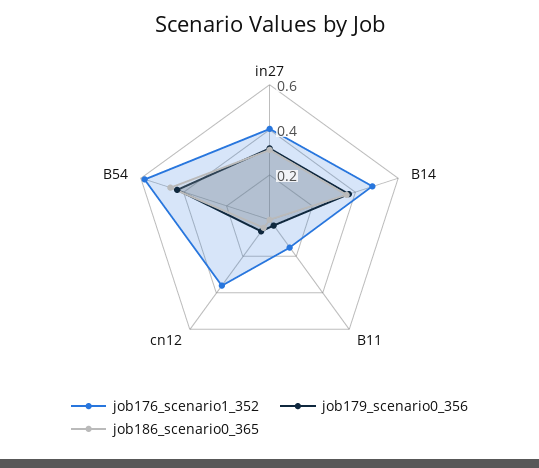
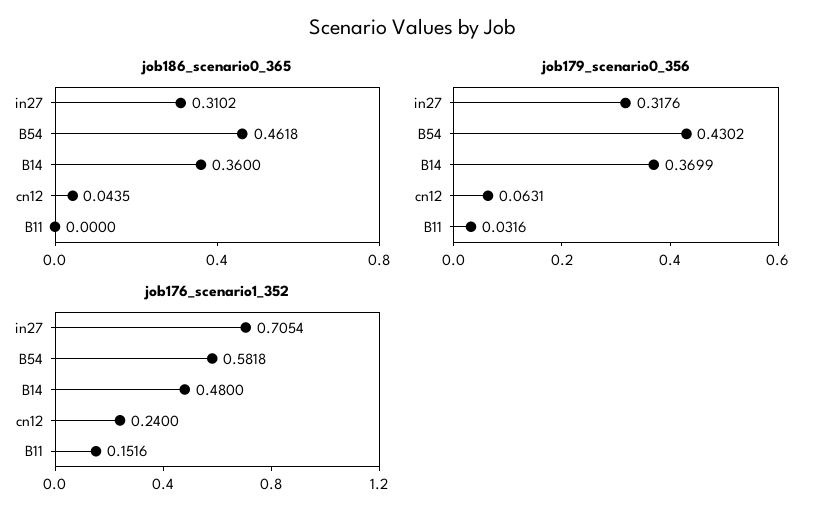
job176_scenario1_352, in27: 0.4 -> 0.7054
job176_scenario1_352, cn12: 0.35 -> 0.24

